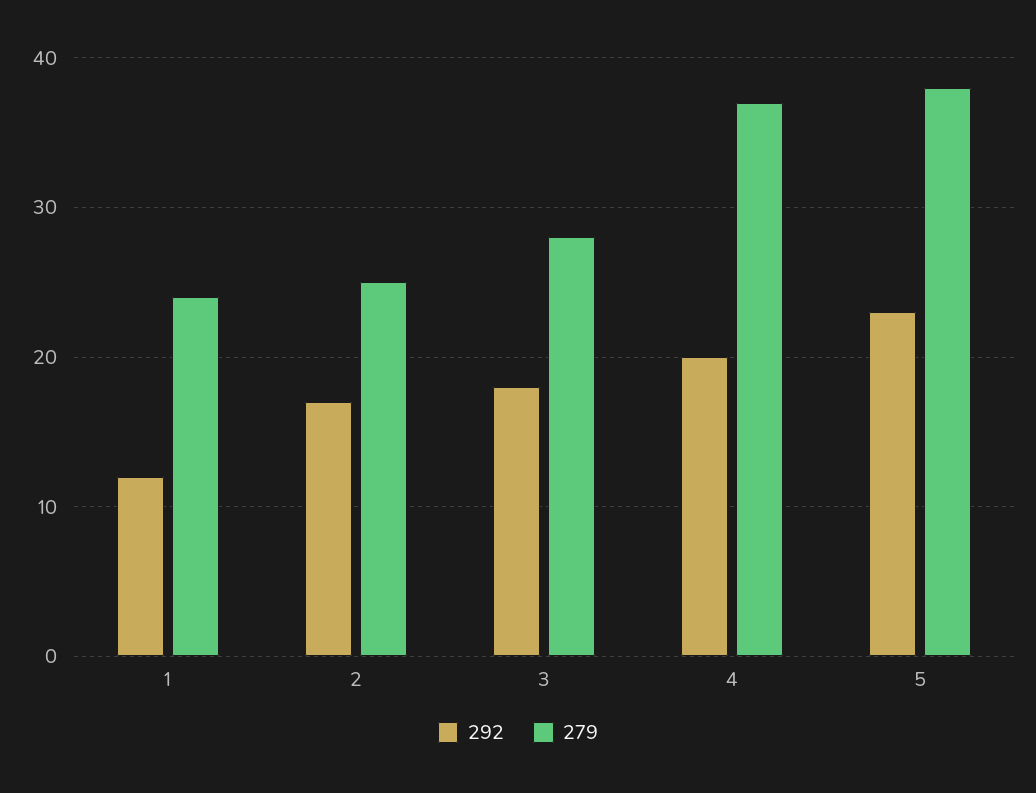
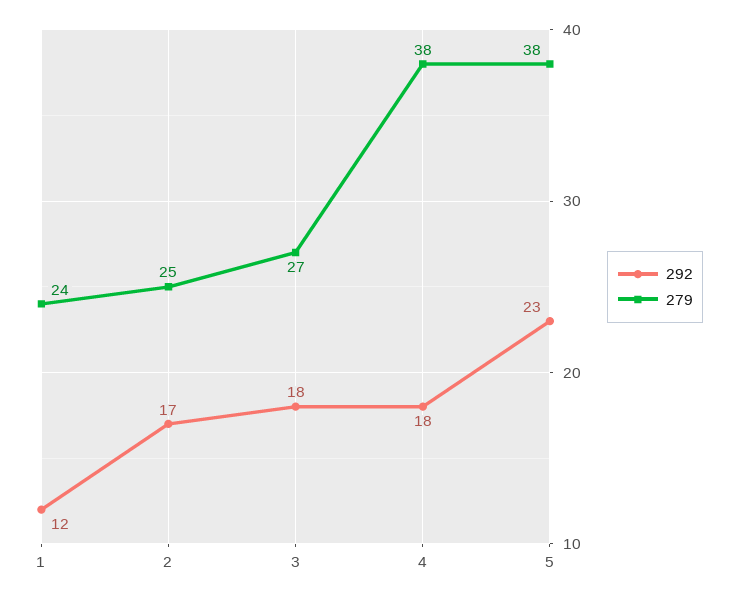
279, 3: 28 -> 27
292, 4: 20 -> 18
279, 4: 37 -> 38

